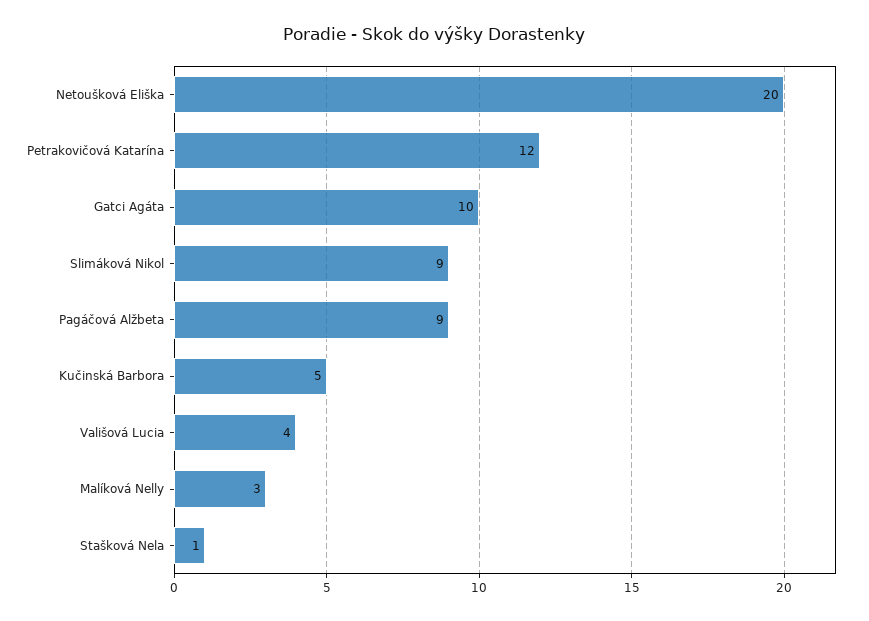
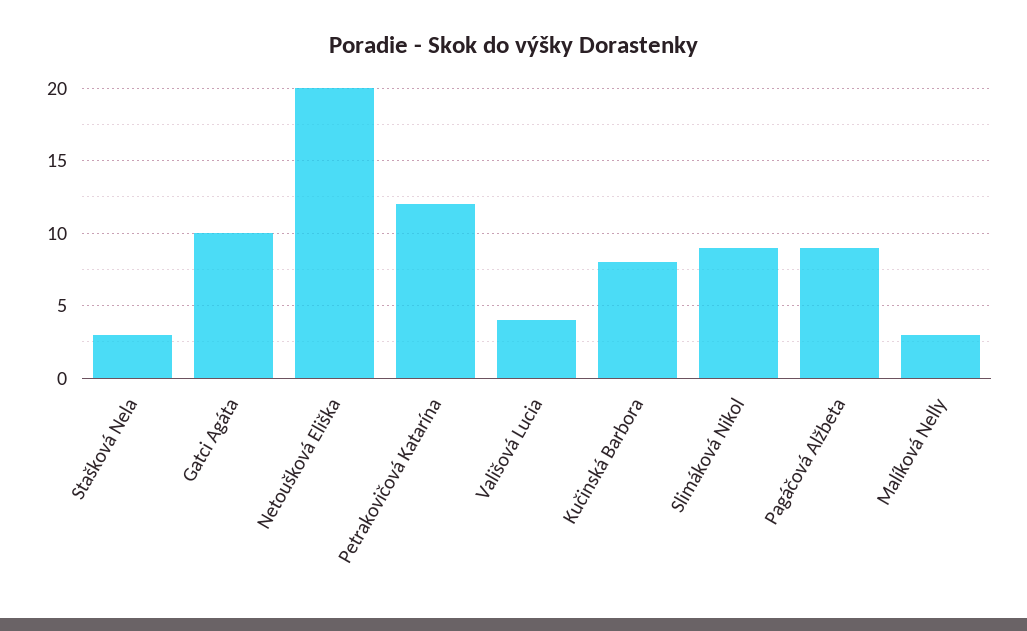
Kučinská Barbora: 5 -> 8
Stašková Nela: 1 -> 3

